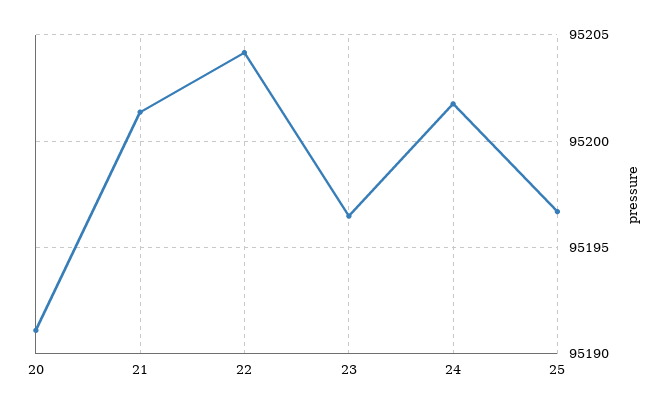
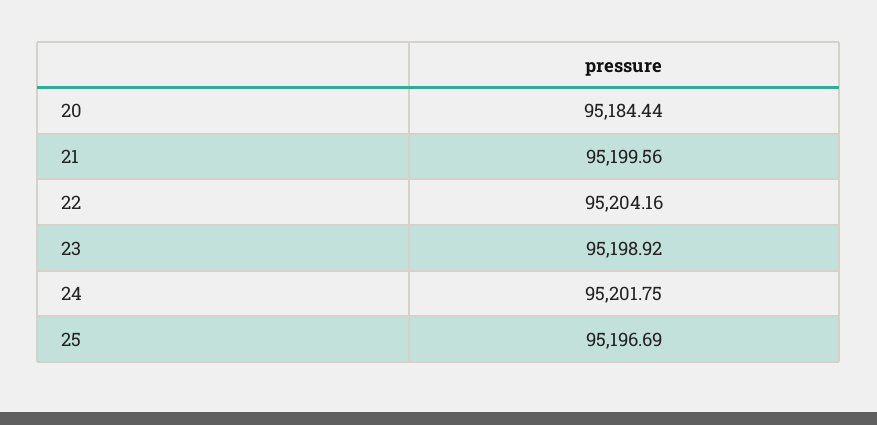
20: 95191 -> 95184.44
21: 95201.5 -> 95199.56
23: 95196.5 -> 95198.92

